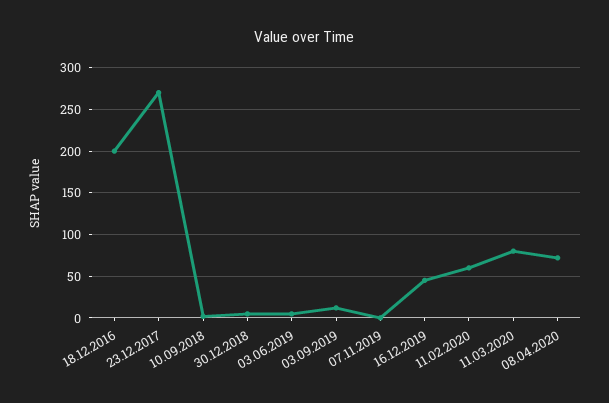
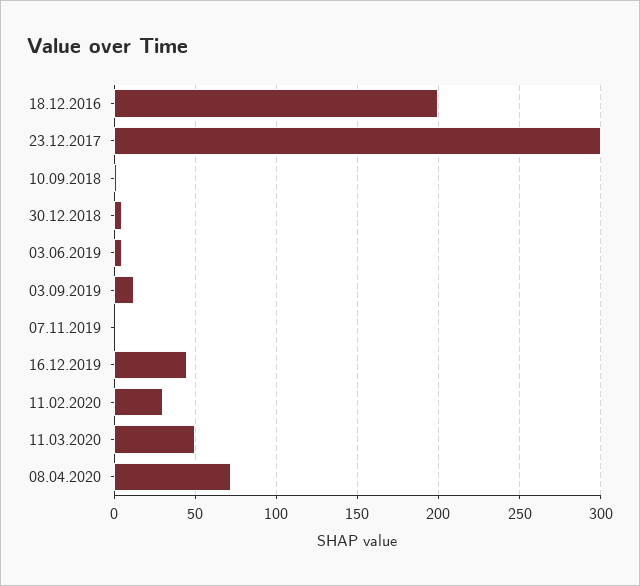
23.12.2017: 270 -> 300
11.02.2020: 60 -> 30
11.03.2020: 80 -> 50

